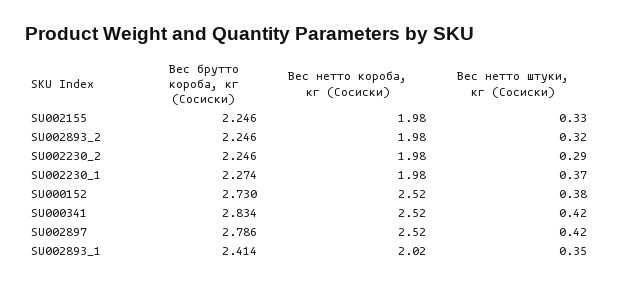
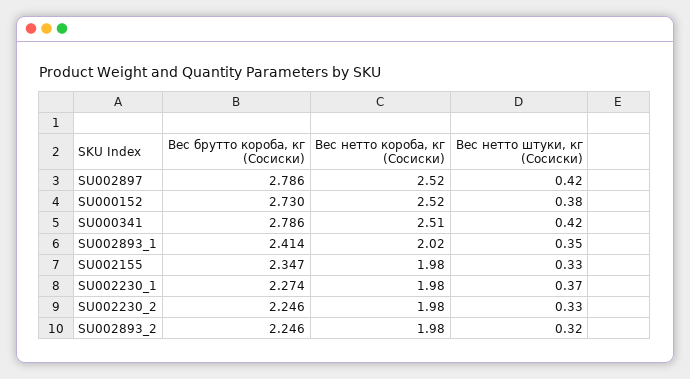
Вес брутто короба, кг (Сосиски), SU002155: 2.246 -> 2.347
Вес нетто штуки, кг (Сосиски), SU002230_2: 0.29 -> 0.33
Вес брутто короба, кг (Сосиски), SU000341: 2.834 -> 2.786
Вес нетто короба, кг (Сосиски), SU000341: 2.52 -> 2.51

